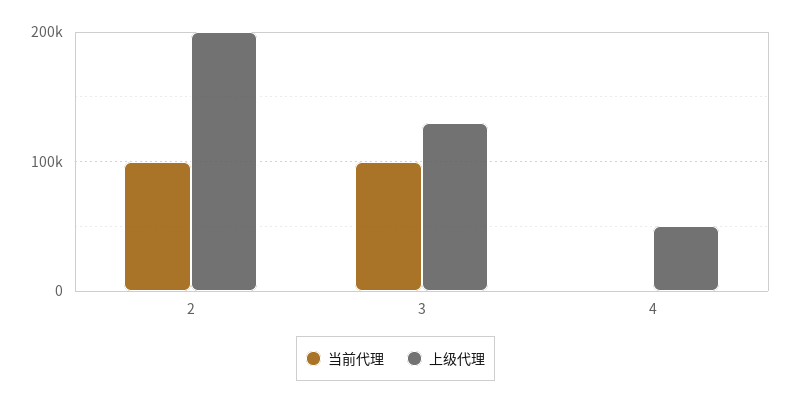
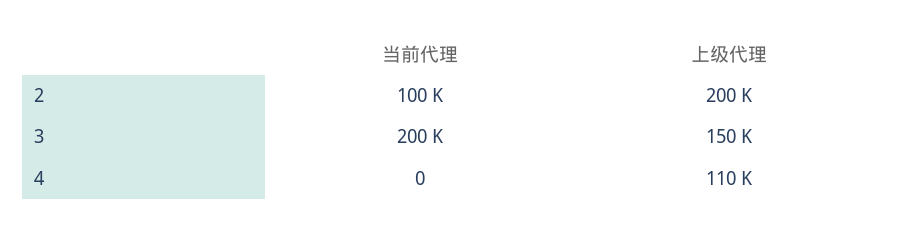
当前代理, 3: 100000 -> 200000
上级代理, 3: 130000 -> 150000
上级代理, 4: 50000 -> 110000

